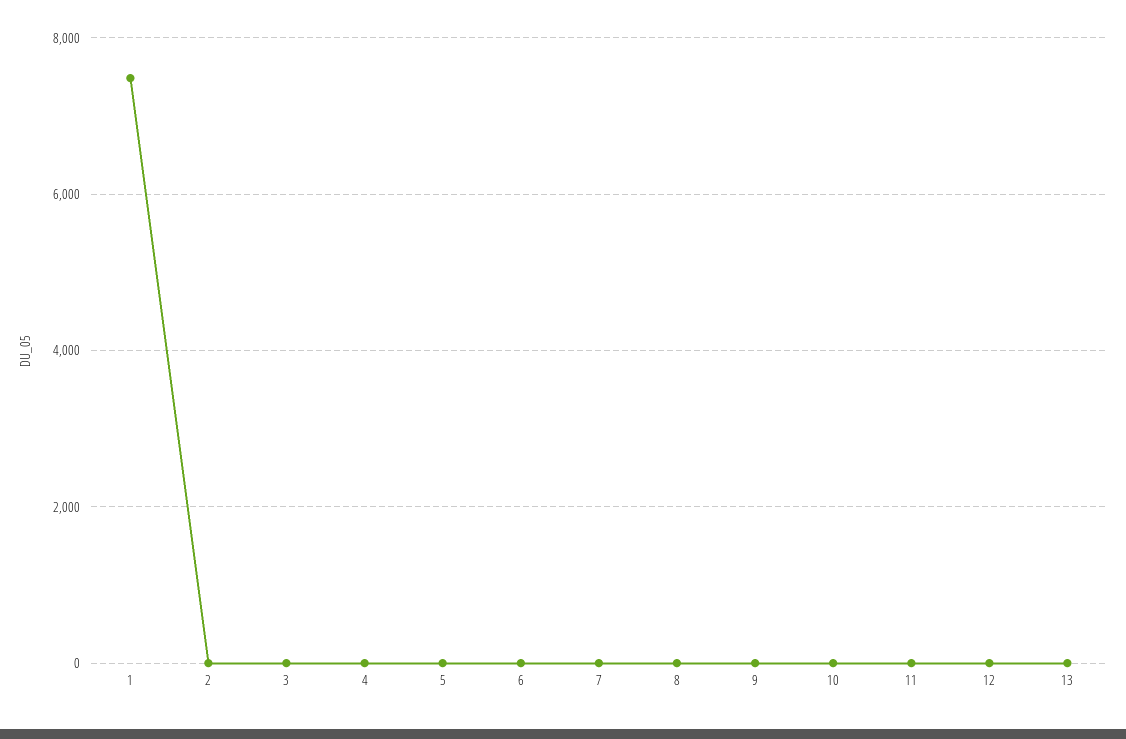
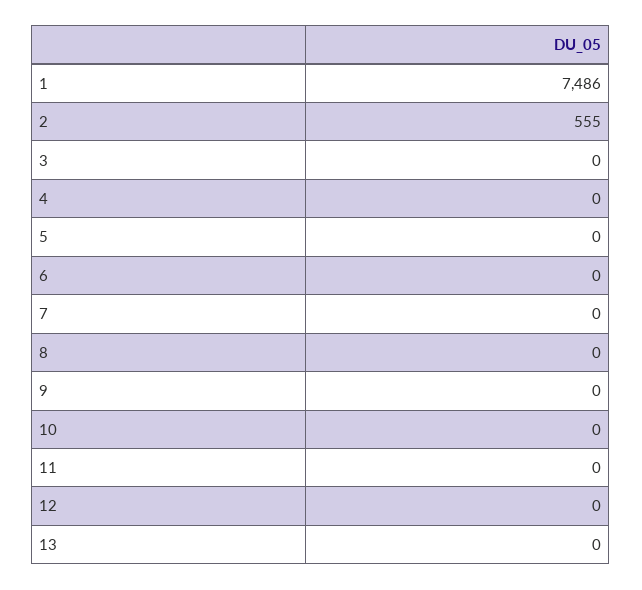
2: 0 -> 555

